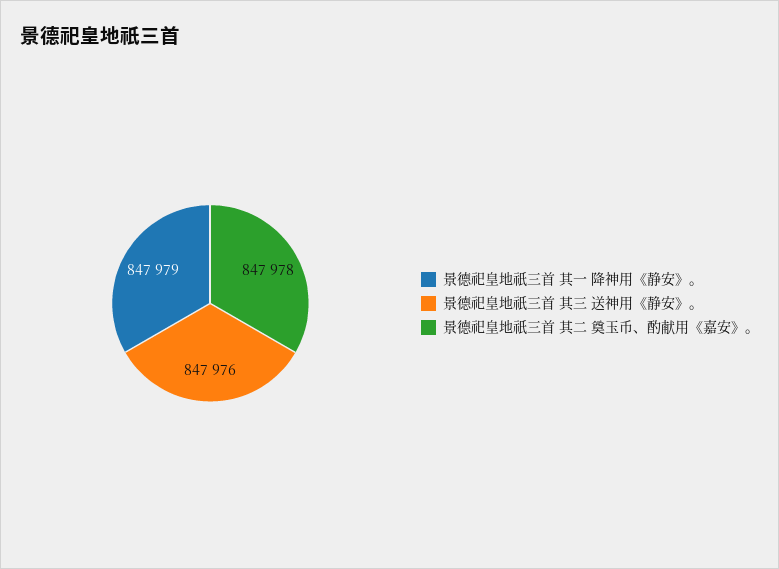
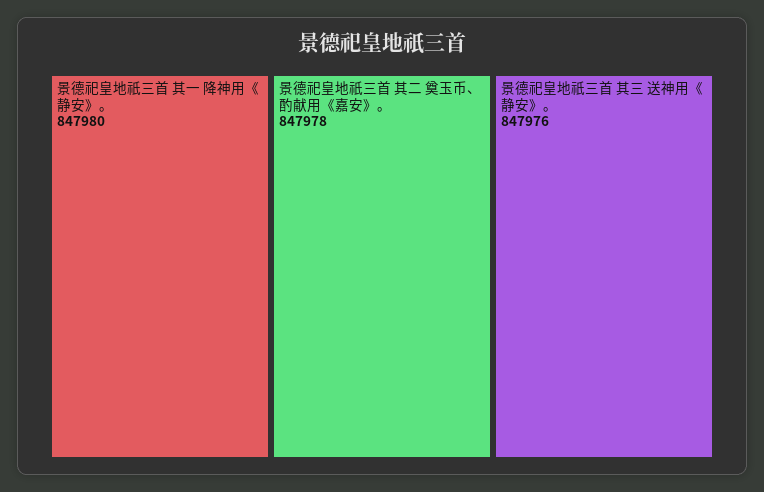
景德祀皇地祇三首 其一 降神用《静安》。: 847979 -> 847980

